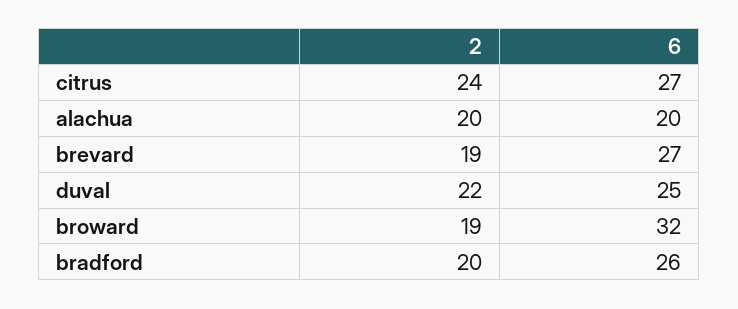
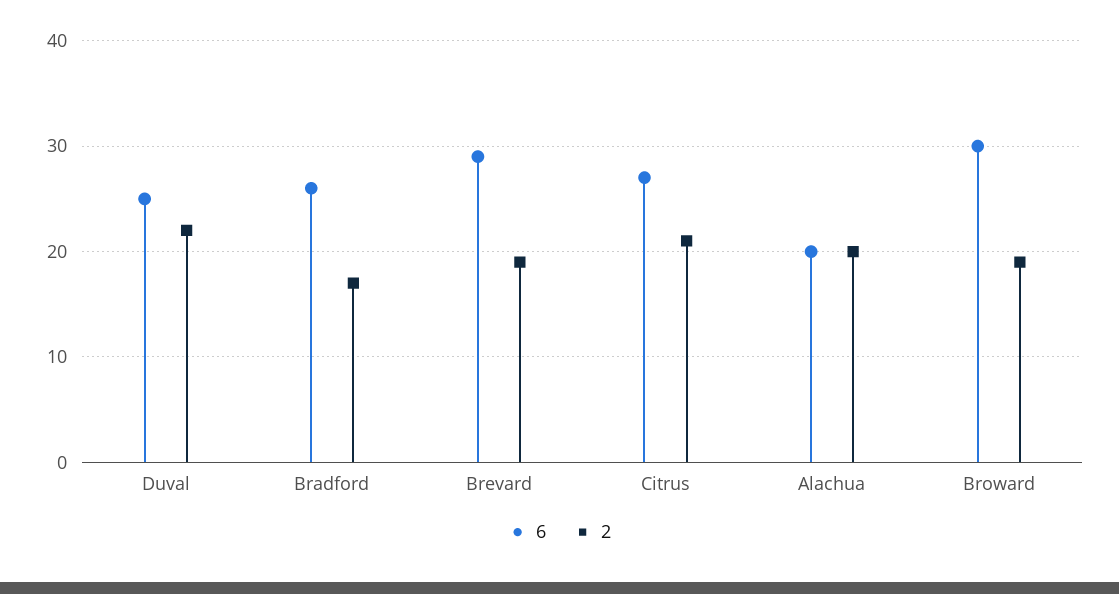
2, citrus: 24 -> 21
6, brevard: 27 -> 29
6, broward: 32 -> 30
2, bradford: 20 -> 17

